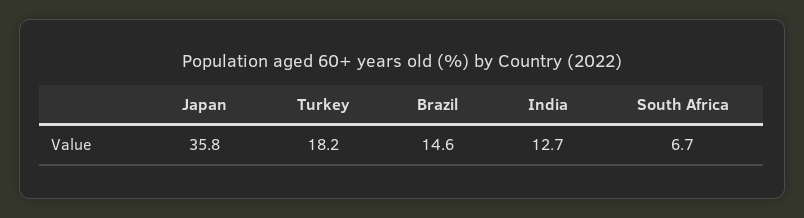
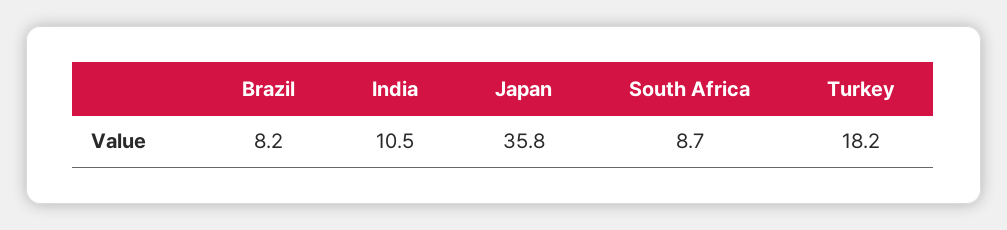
Brazil: 14.6 -> 8.2
India: 12.7 -> 10.5
South Africa: 6.7 -> 8.7

